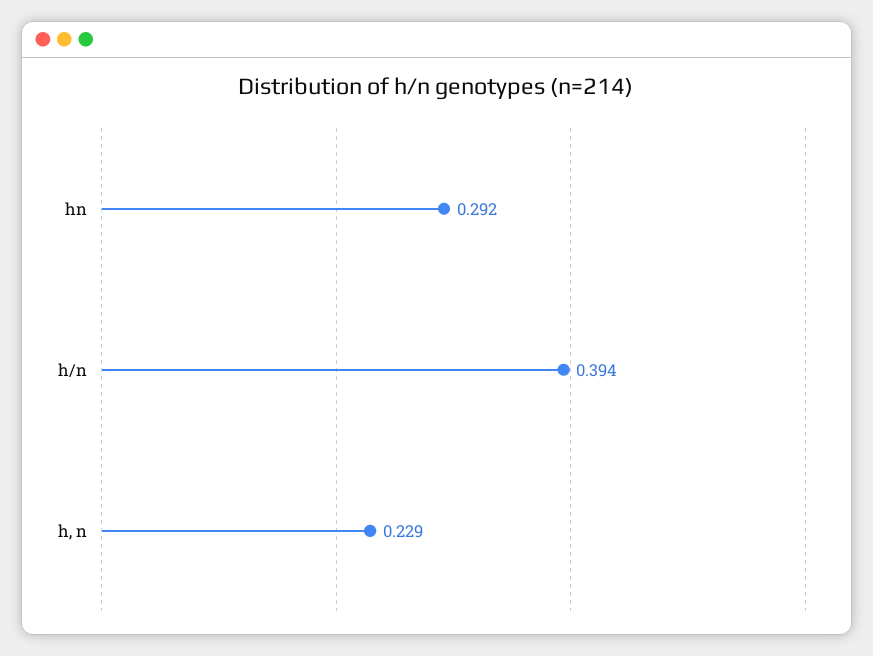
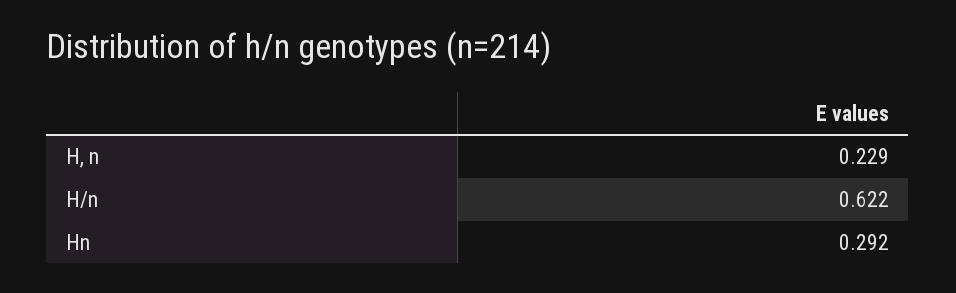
h/n: 0.394 -> 0.622

